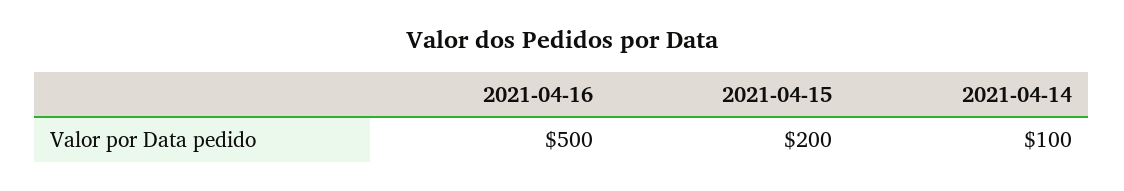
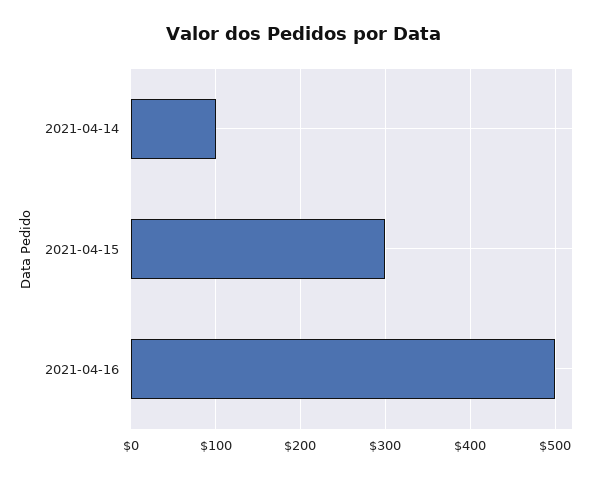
2021-04-15: 200 -> 300

